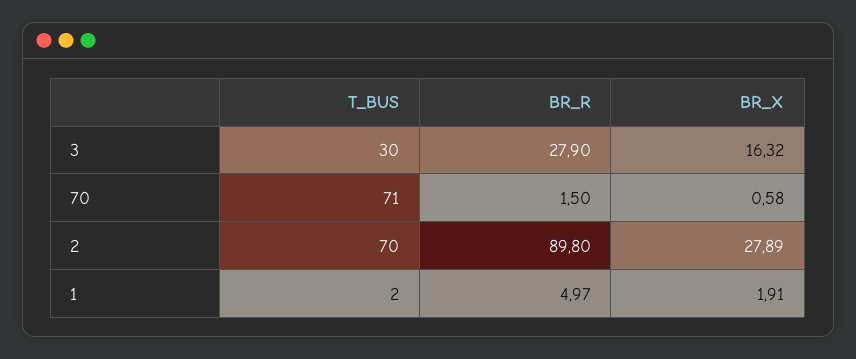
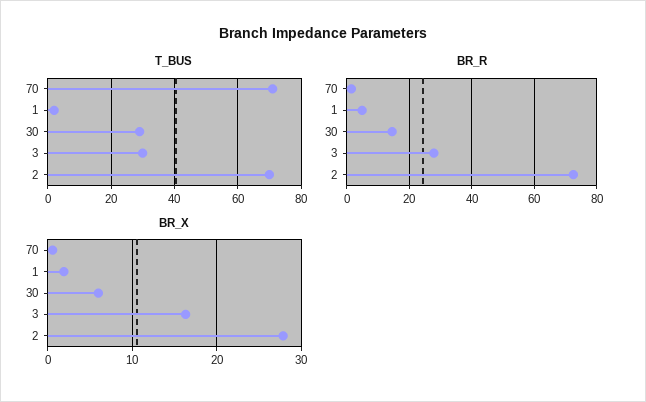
BR_R, 2: 89.8 -> 72
T_BUS, 30: none -> 30
BR_R, 30: none -> 14
BR_X, 30: none -> 6

